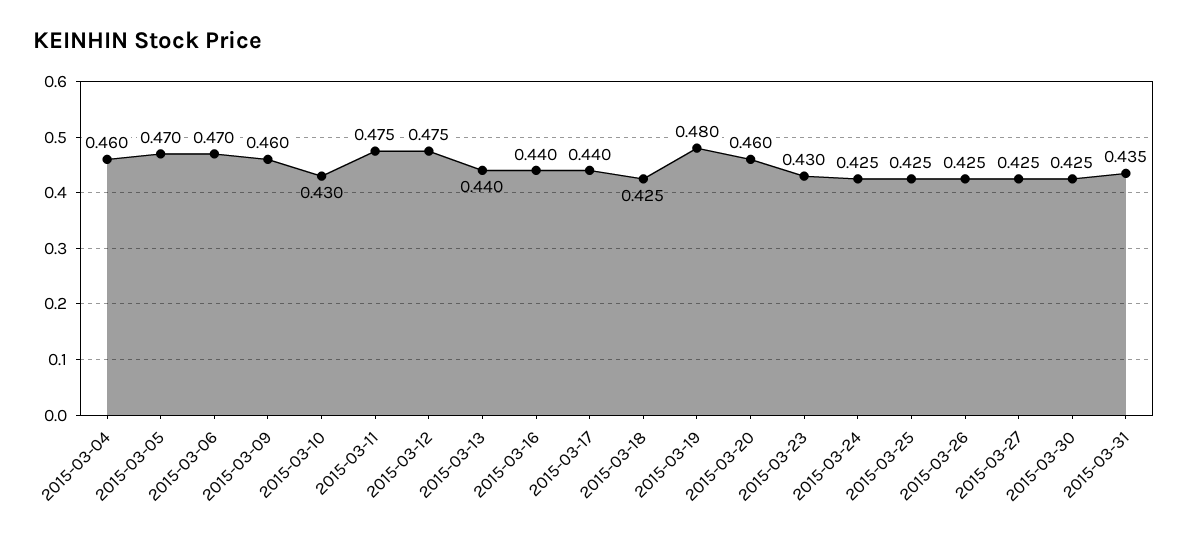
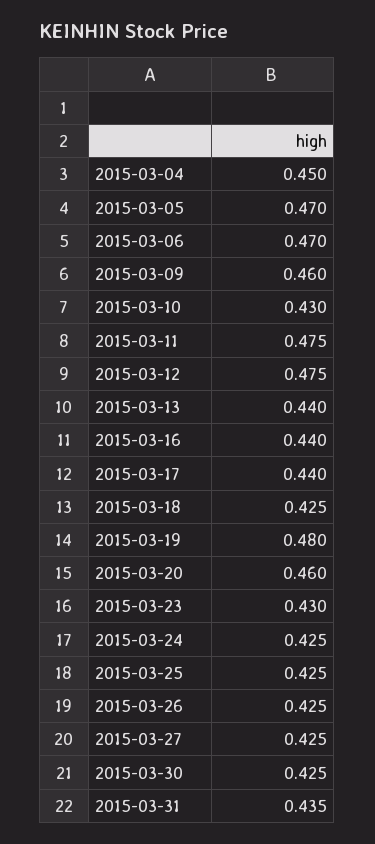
2015-03-04: 0.46 -> 0.45

